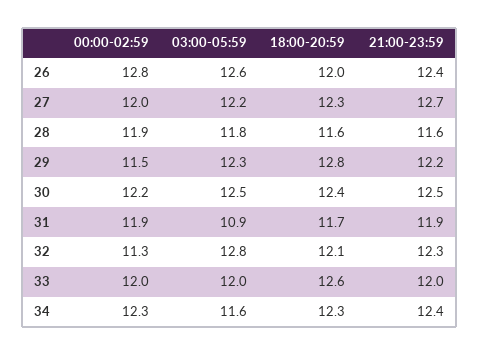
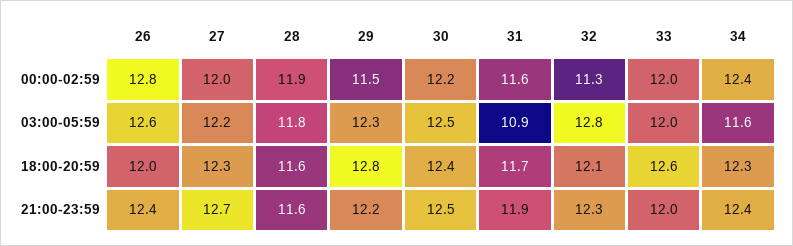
00:00-02:59, 31: 11.9 -> 11.6
00:00-02:59, 34: 12.3 -> 12.4

